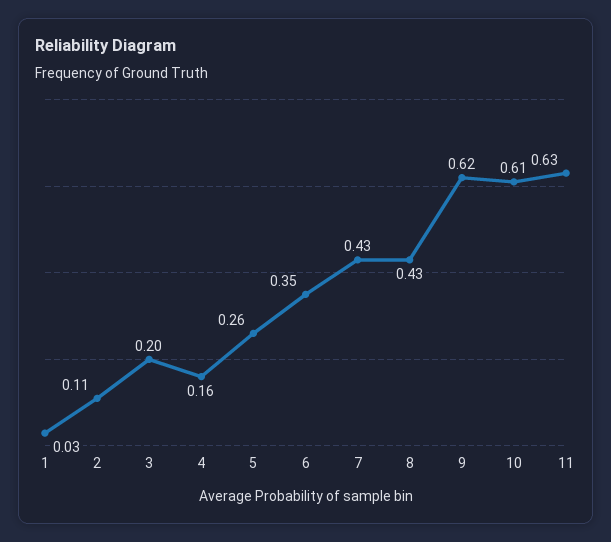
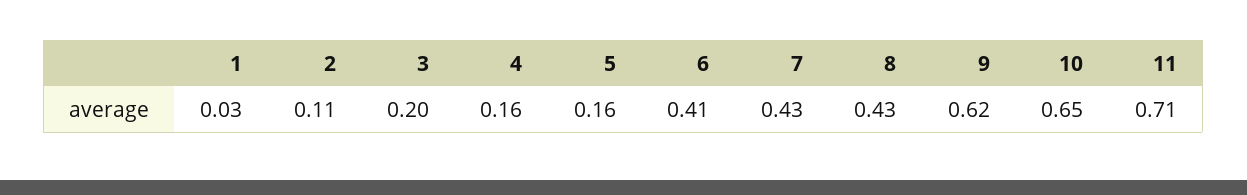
5: 0.26 -> 0.16
6: 0.35 -> 0.41
10: 0.61 -> 0.65
11: 0.63 -> 0.71

